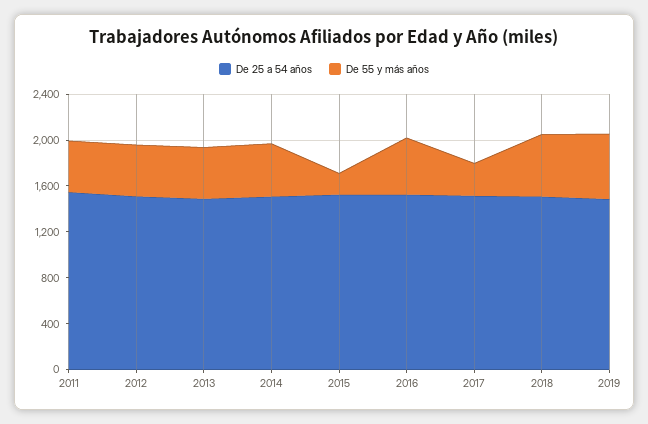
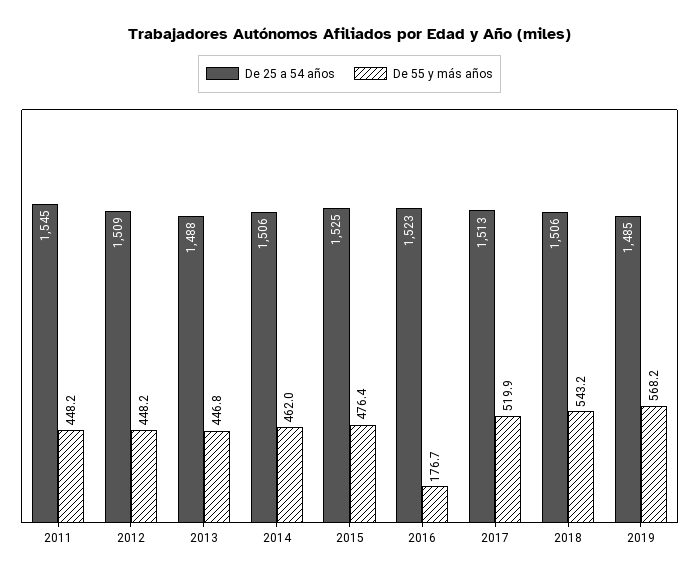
De 55 y más años, 2015: 200 -> 476.4
De 55 y más años, 2016: 500 -> 176.7
De 55 y más años, 2017: 300 -> 519.9

